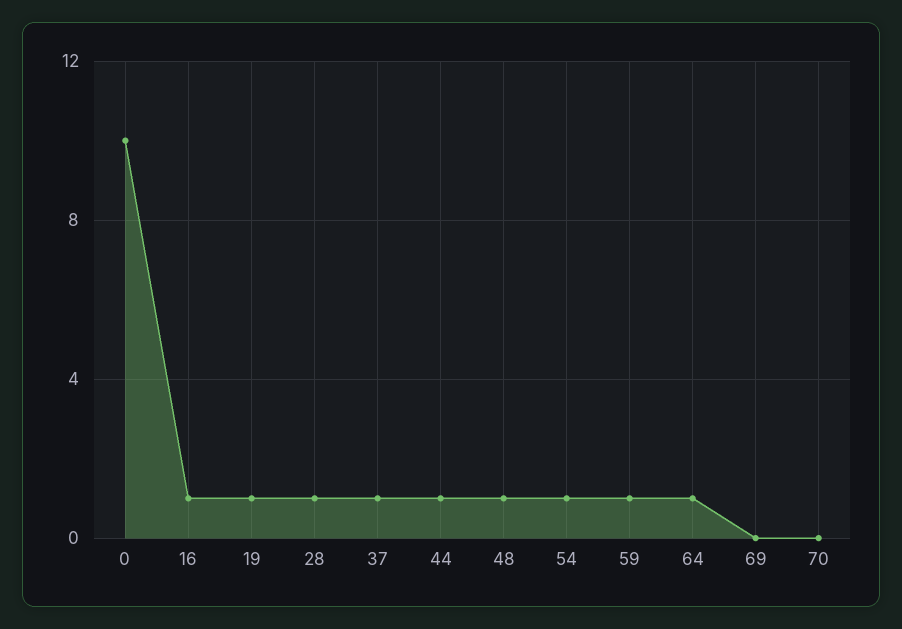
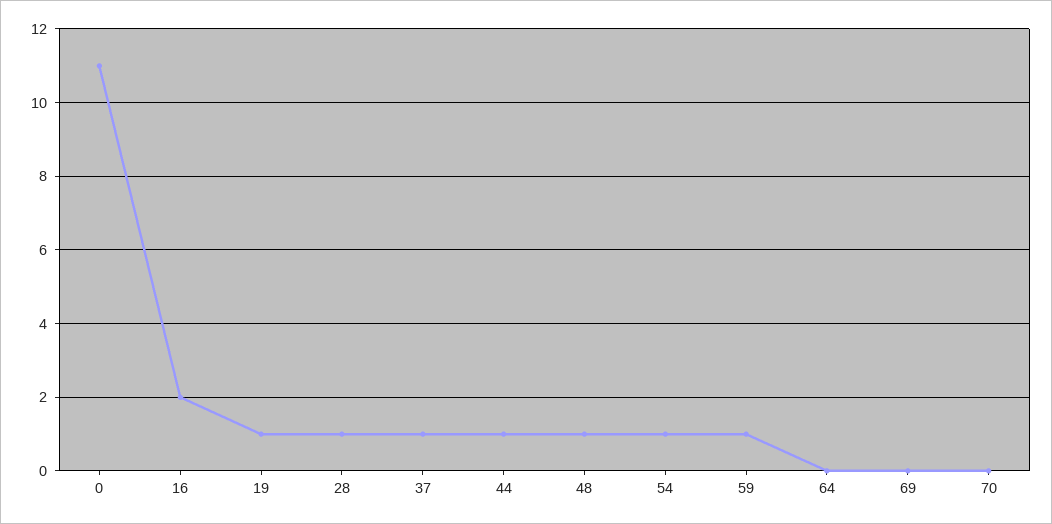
0: 10 -> 11
16: 1 -> 2
64: 1 -> 0

